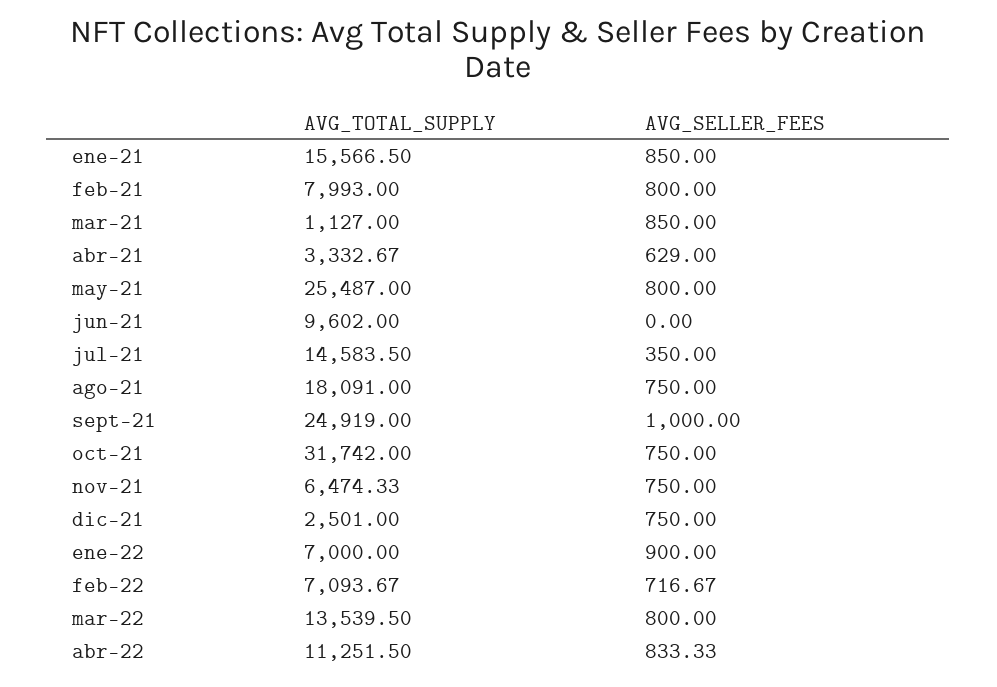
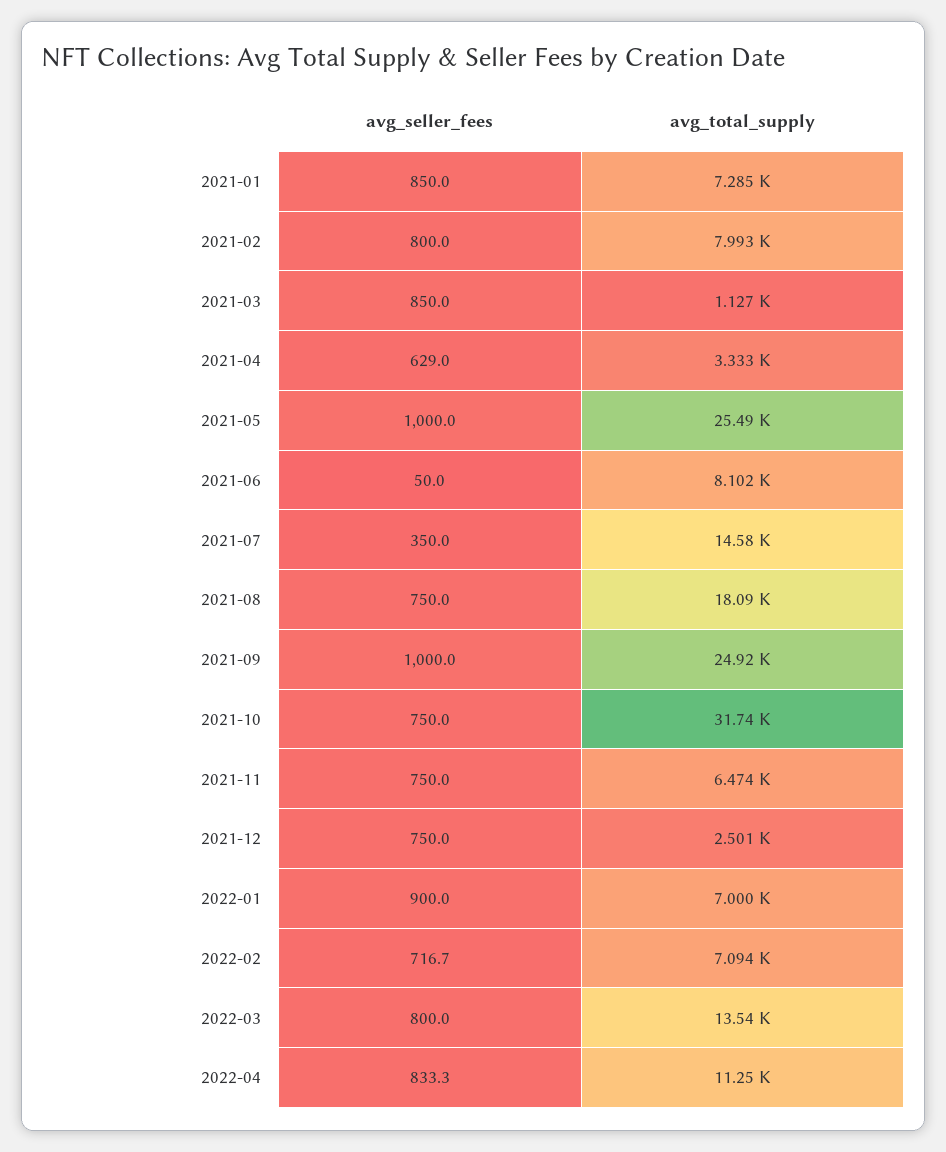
AVG_TOTAL_SUPPLY, ene-21: 15566.5 -> 7285
AVG_SELLER_FEES, may-21: 800 -> 1000
AVG_TOTAL_SUPPLY, jun-21: 9602 -> 8102
AVG_SELLER_FEES, jun-21: 0 -> 50

